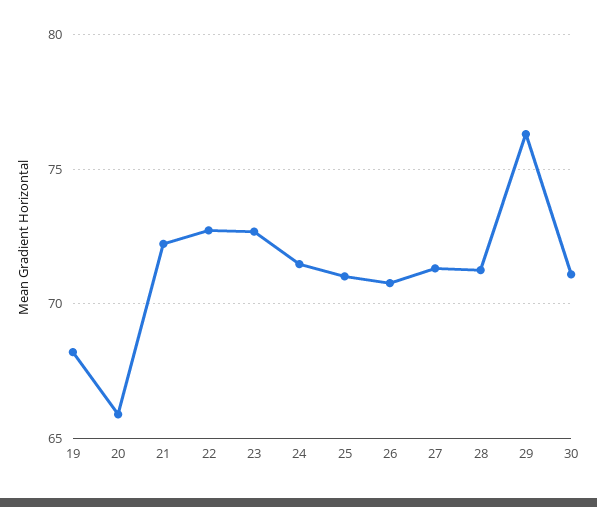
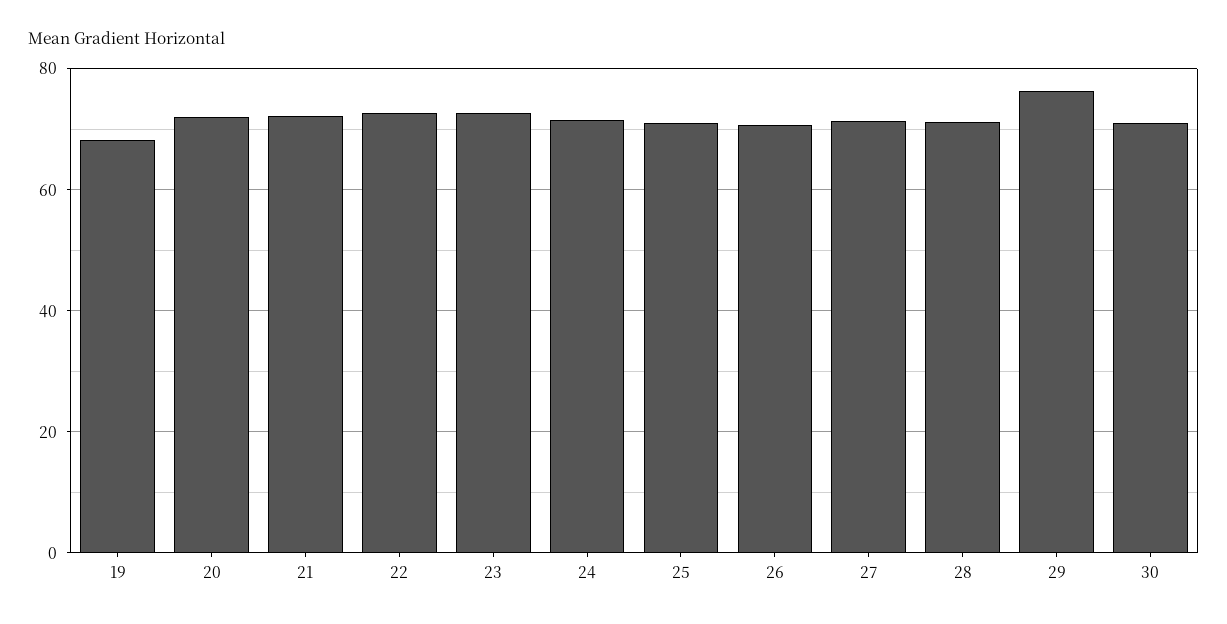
20: 66 -> 72

